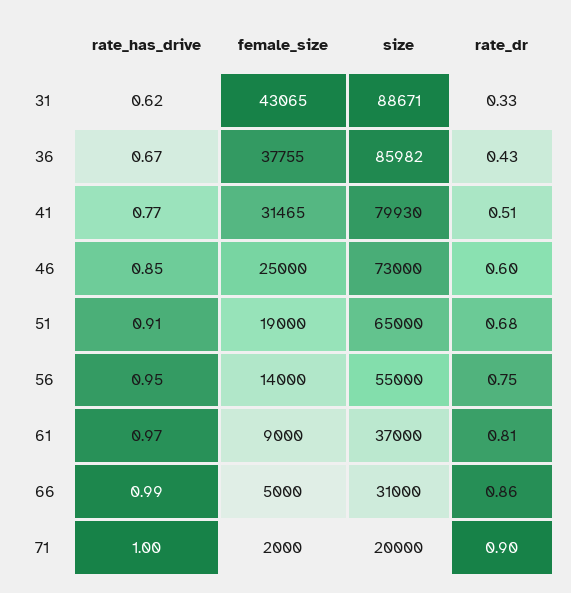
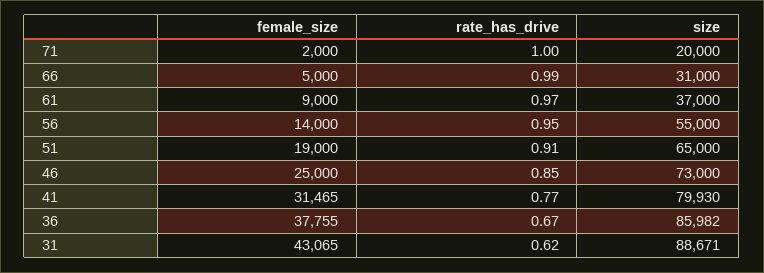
rate_dr, 31: 0.33 -> none
rate_dr, 36: 0.43 -> none
rate_dr, 41: 0.51 -> none
rate_dr, 46: 0.6 -> none
rate_dr, 51: 0.68 -> none
rate_dr, 56: 0.75 -> none
rate_dr, 61: 0.81 -> none
rate_dr, 66: 0.86 -> none
rate_dr, 71: 0.9 -> none

